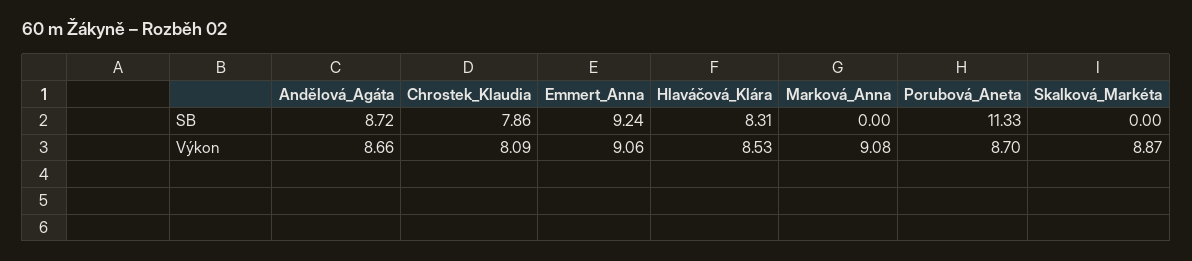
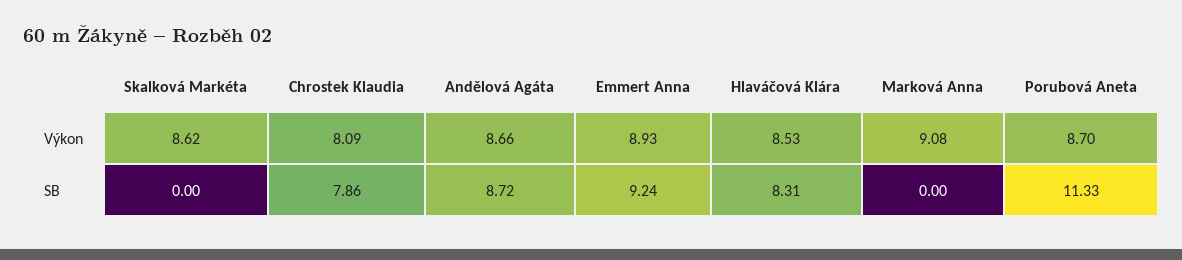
Emmert_Anna, Výkon: 9.06 -> 8.93
Skalková_Markéta, Výkon: 8.87 -> 8.62

